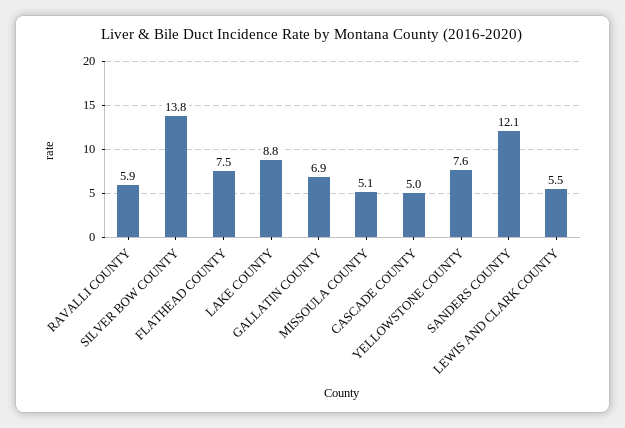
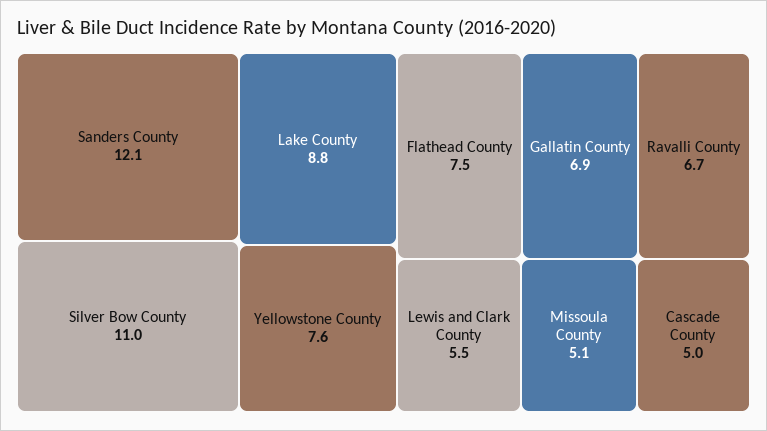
RAVALLI COUNTY: 5.9 -> 6.7
SILVER BOW COUNTY: 13.8 -> 11

